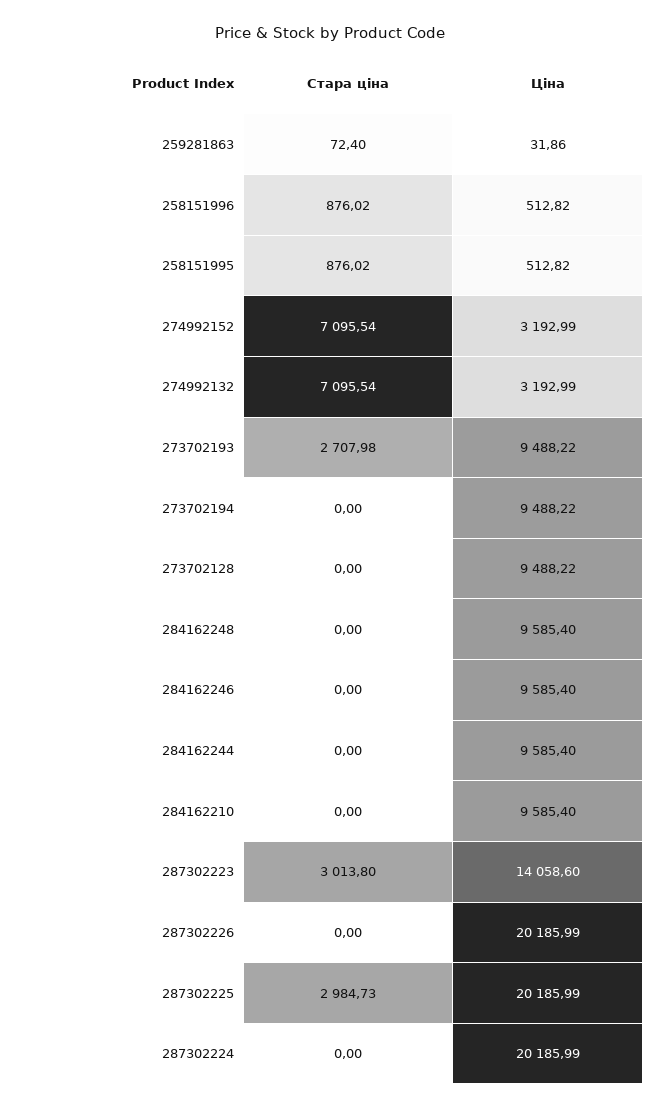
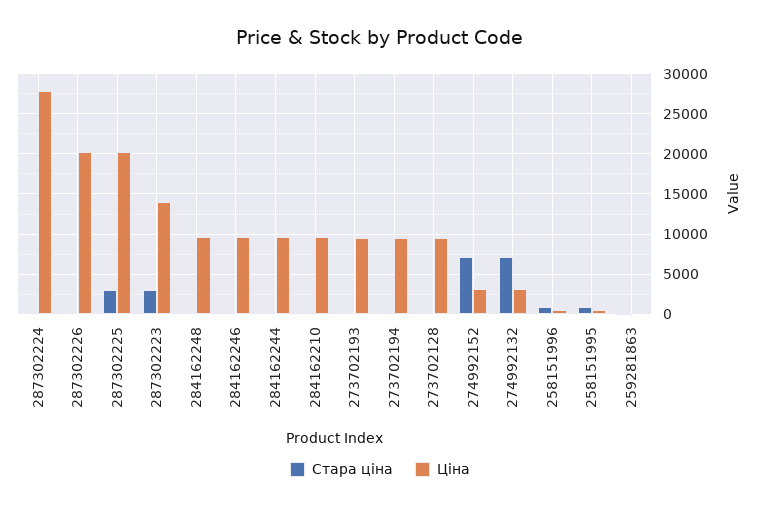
Стара ціна, 273702193: 2707.98 -> 0
Ціна, 287302224: 20185.99 -> 28000

